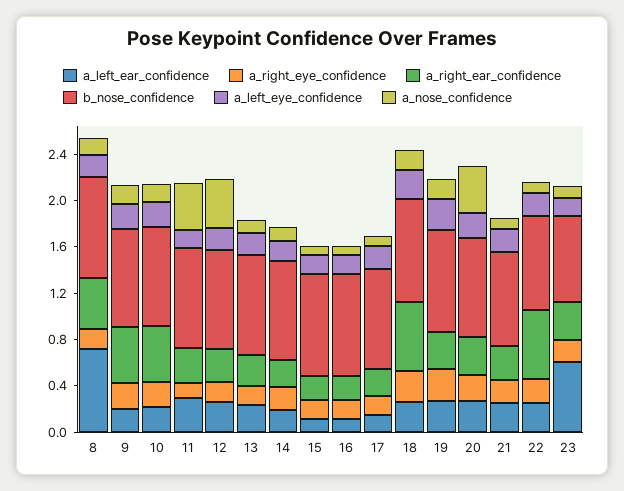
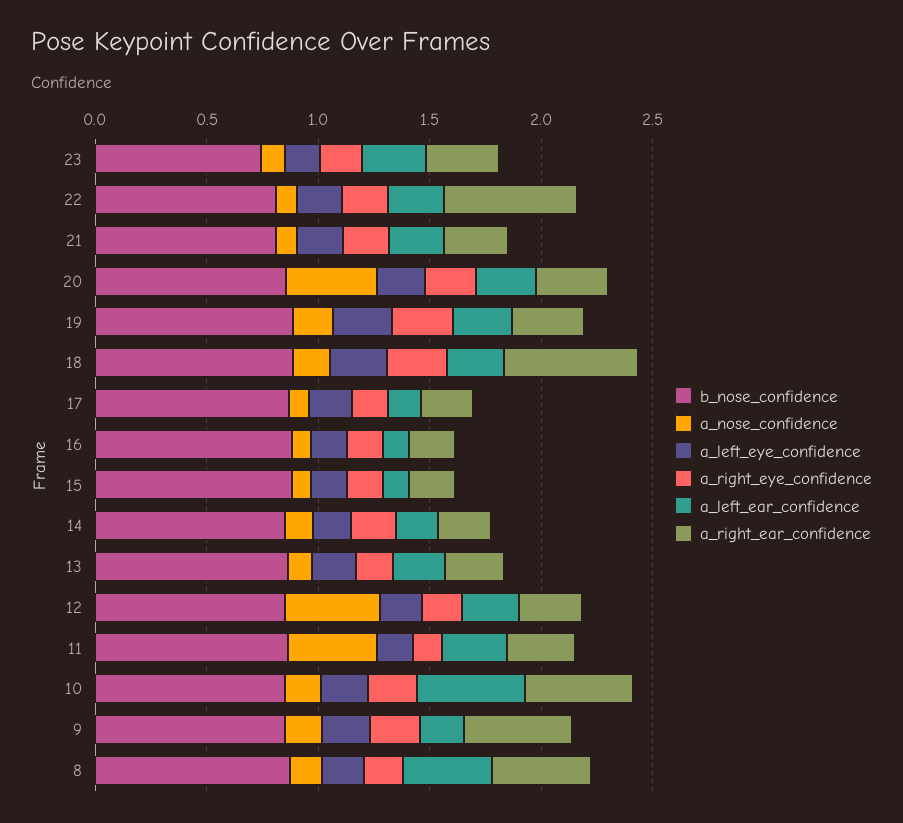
a_left_ear_confidence, 8: 0.7 -> 0.4
a_left_ear_confidence, 10: 0.2 -> 0.5
a_left_ear_confidence, 23: 0.6 -> 0.3

